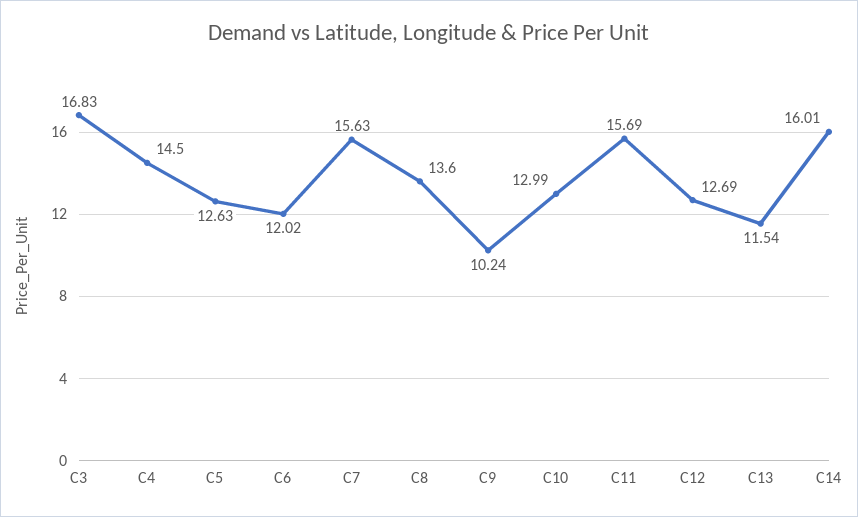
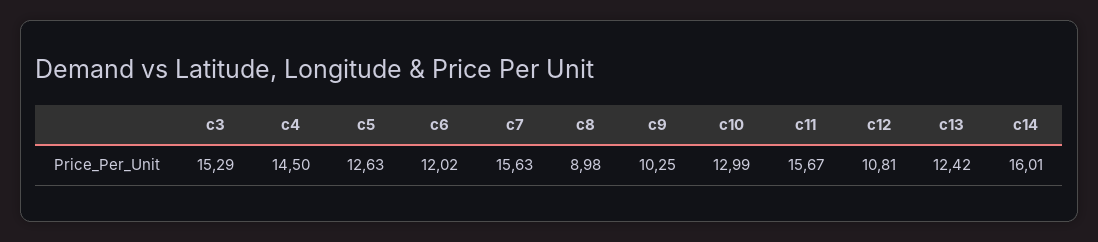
C3: 16.83 -> 15.29
C8: 13.6 -> 8.98
C9: 10.24 -> 10.25
C11: 15.69 -> 15.67
C12: 12.69 -> 10.81
C13: 11.54 -> 12.42

